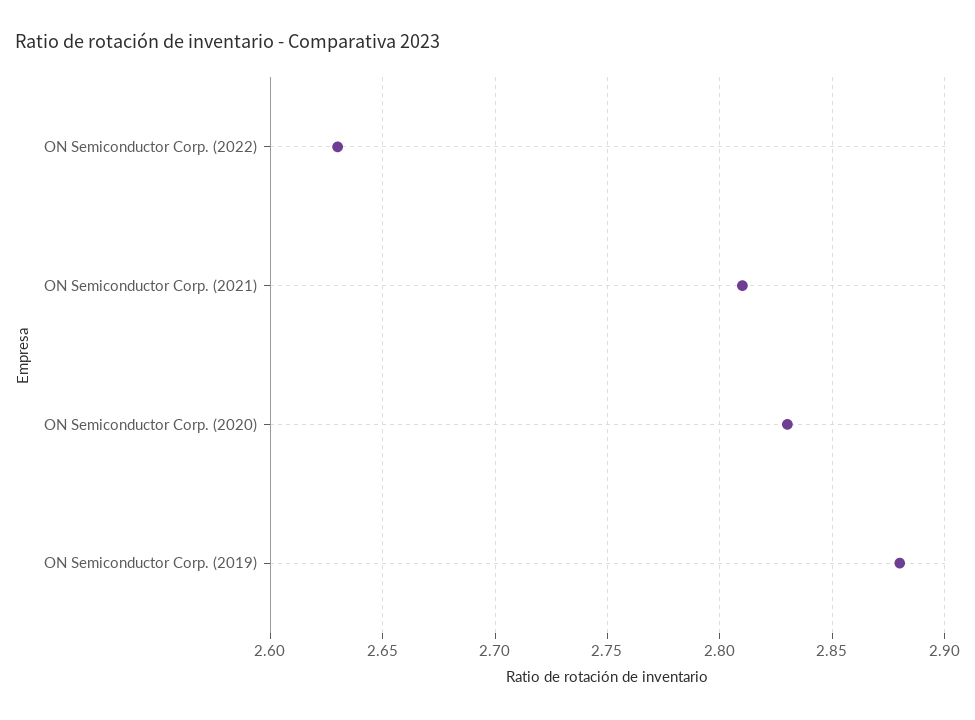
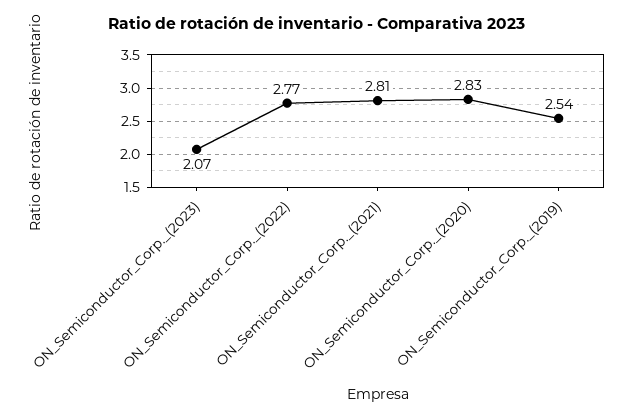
ON Semiconductor Corp. (2022): 2.63 -> 2.77
ON Semiconductor Corp. (2019): 2.88 -> 2.54
ON_Semiconductor_Corp._(2023): none -> 2.07

